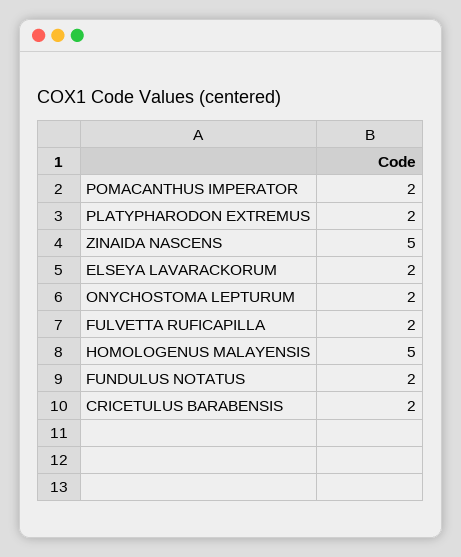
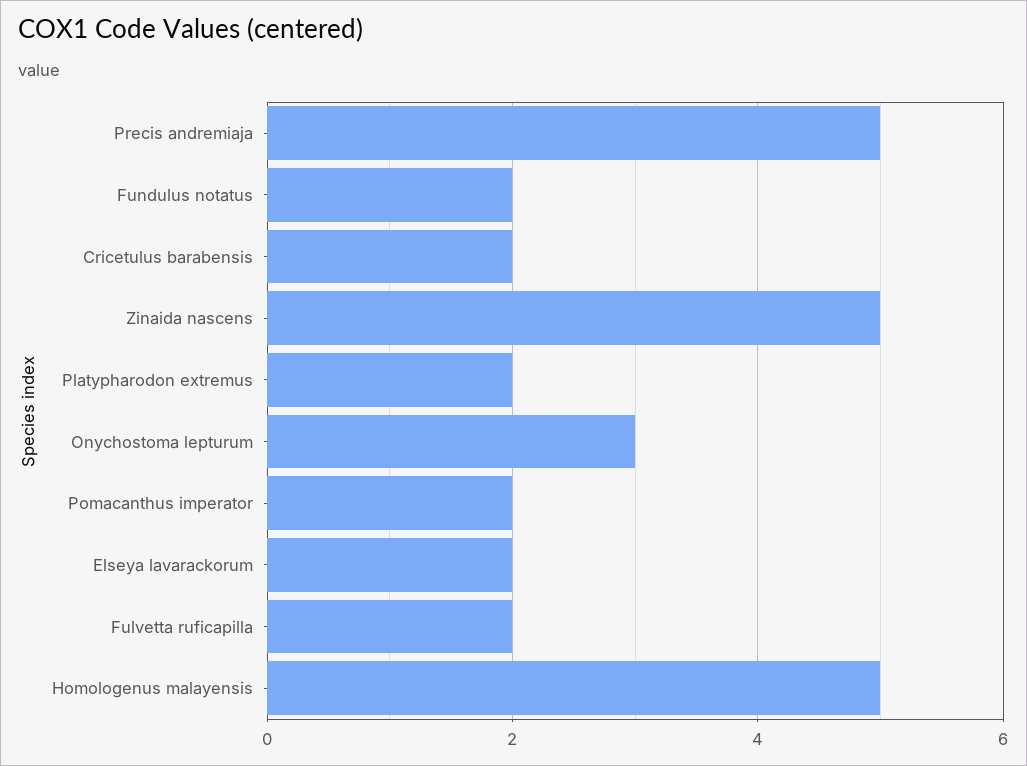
ONYCHOSTOMA LEPTURUM: 2 -> 3
Precis andremiaja: none -> 5

